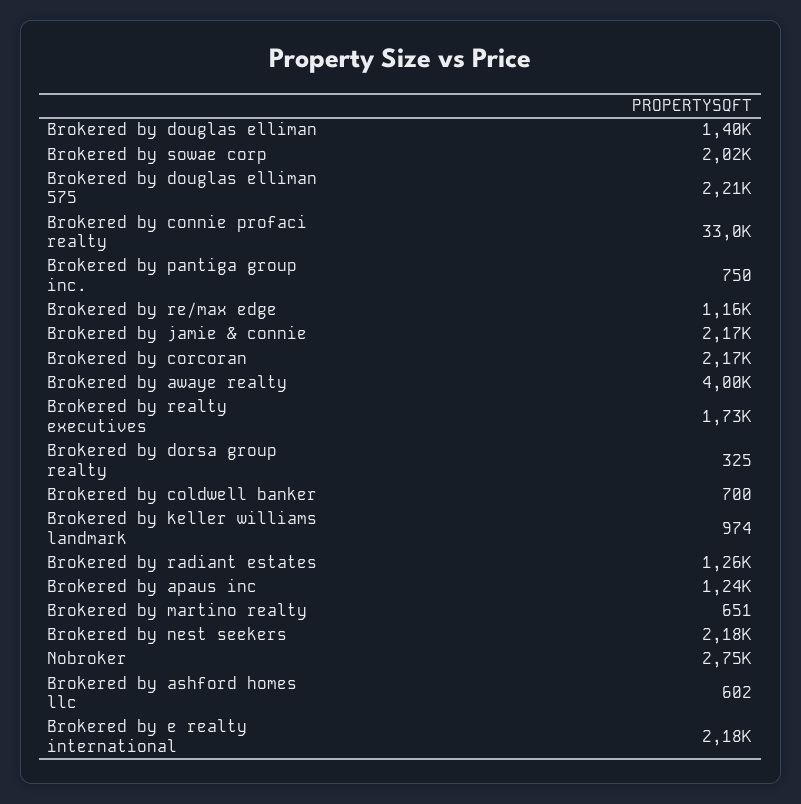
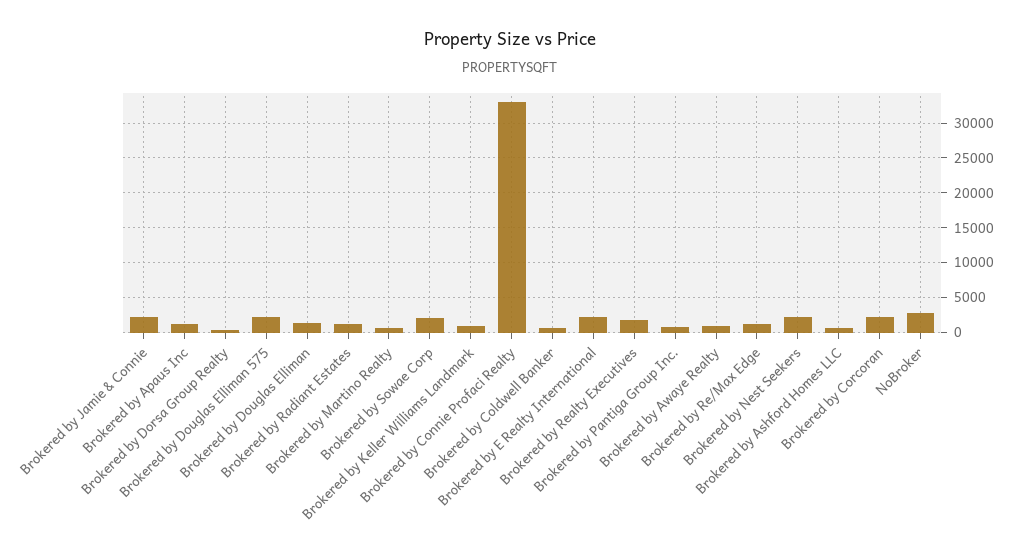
Brokered by awaye realty: 4000 -> 1000

